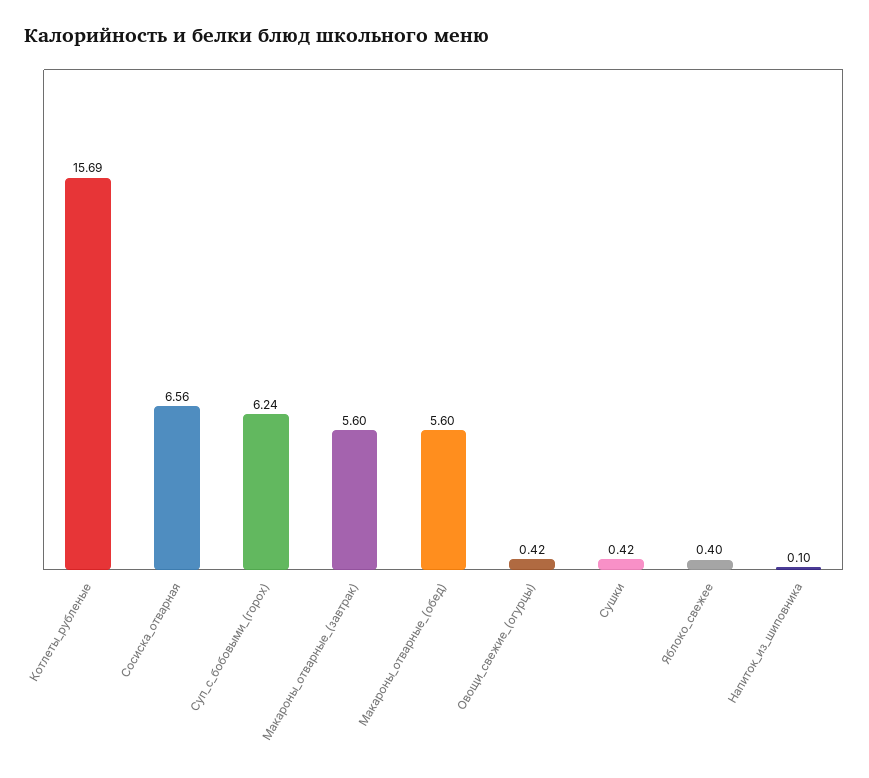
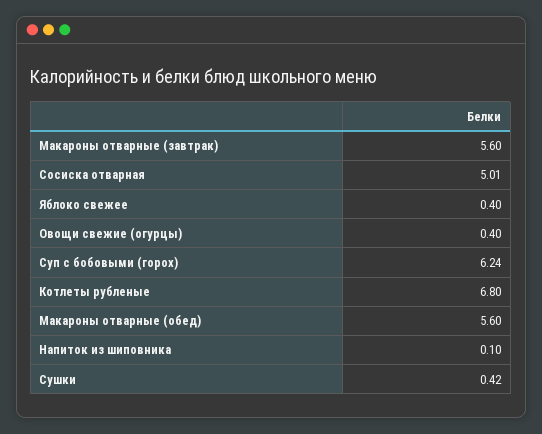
Котлеты_рубленые: 15.69 -> 6.8
Сосиска_отварная: 6.56 -> 5.01
Овощи_свежие_(огурцы): 0.42 -> 0.4

